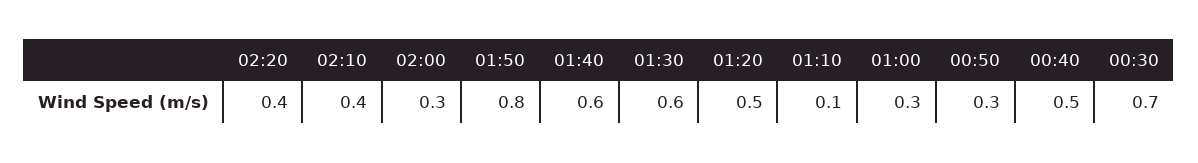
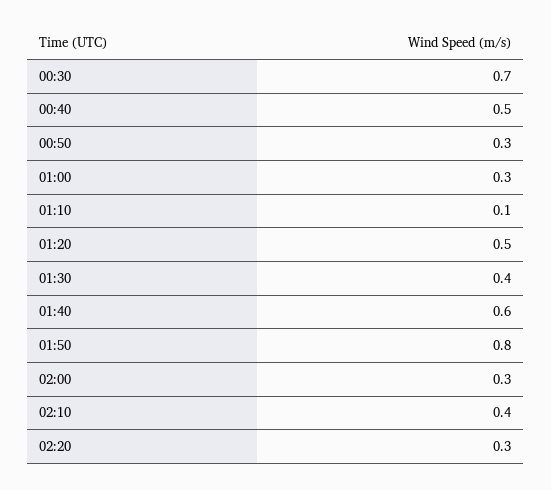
02:20: 0.4 -> 0.3
01:30: 0.6 -> 0.4

